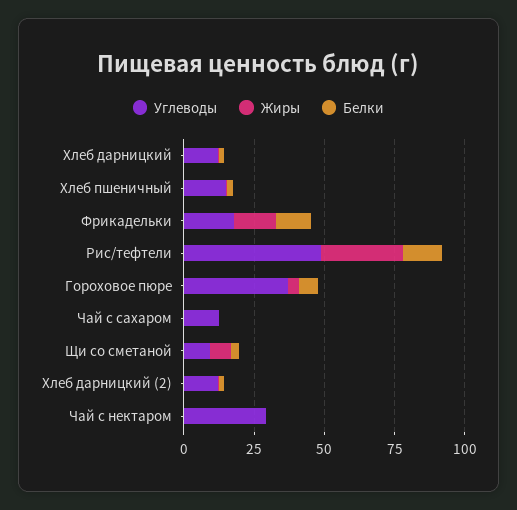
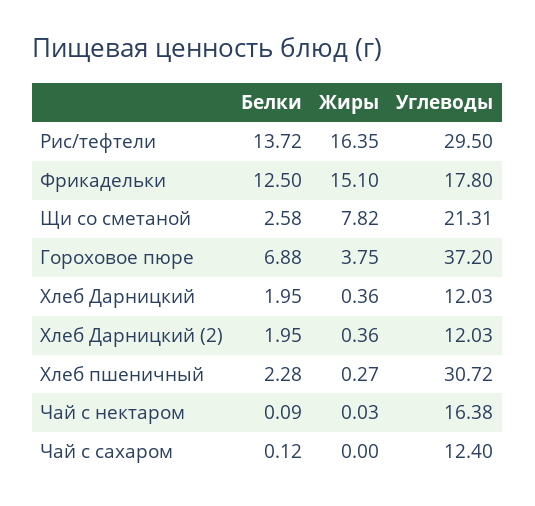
Углеводы, Хлеб пшеничный: 15 -> 30.72
Углеводы, Рис/тефтели: 50 -> 29.5
Жиры, Рис/тефтели: 30 -> 16.35
Углеводы, Щи со сметаной: 10 -> 21.31
Углеводы, Чай с нектаром: 30 -> 16.38

